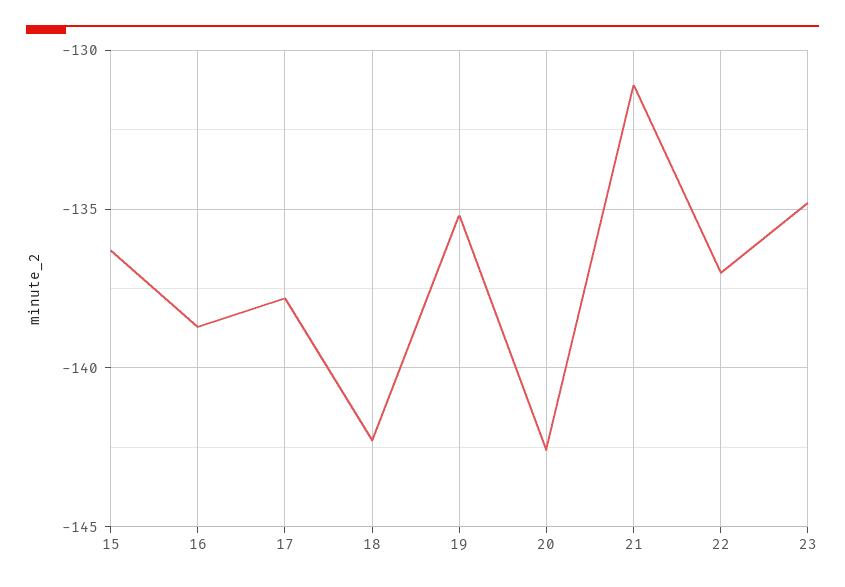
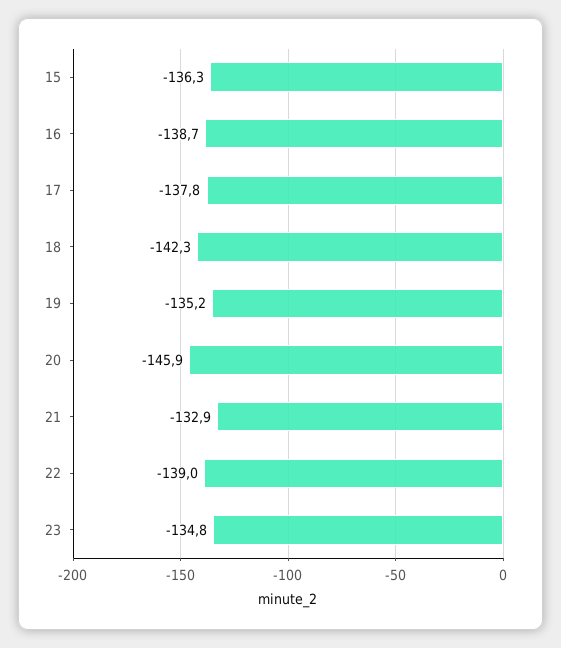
20: -142.5 -> -145.9
21: -131 -> -132.9
22: -137 -> -139

